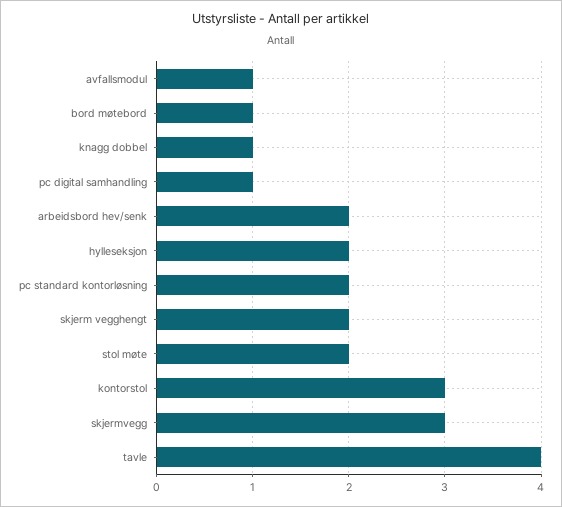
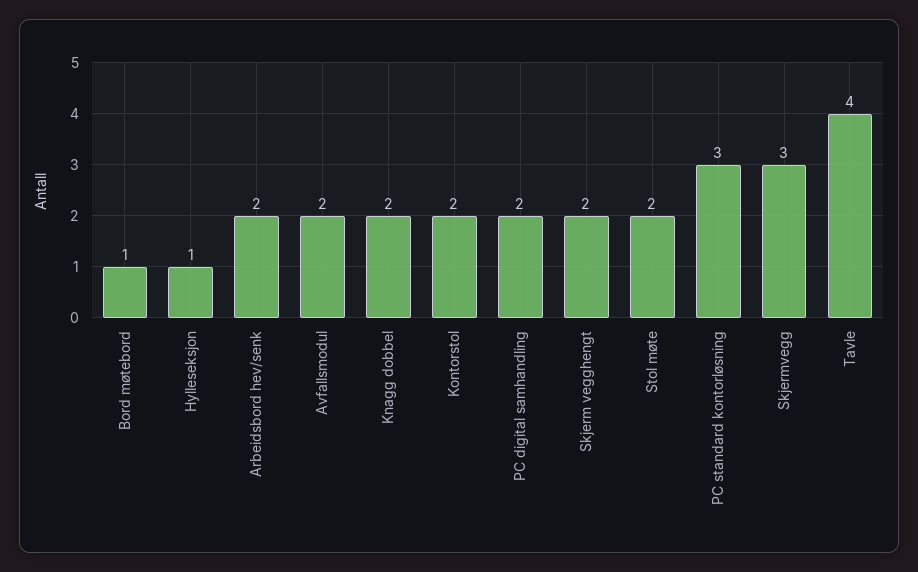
avfallsmodul: 1 -> 2
knagg dobbel: 1 -> 2
pc digital samhandling: 1 -> 2
hylleseksjon: 2 -> 1
pc standard kontorløsning: 2 -> 3
kontorstol: 3 -> 2

